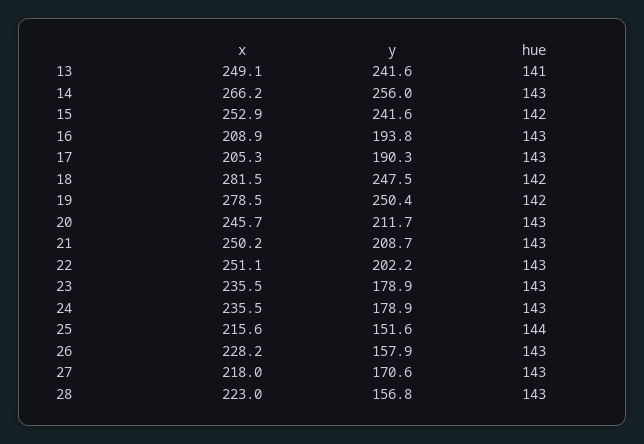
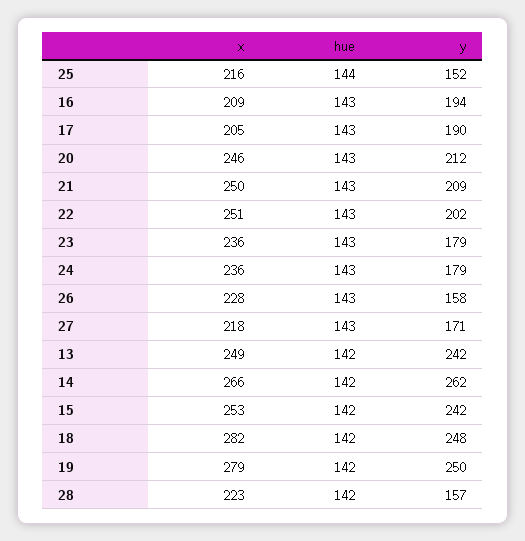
hue, 13: 141 -> 142
y, 14: 256 -> 262
hue, 14: 143 -> 142
hue, 28: 143 -> 142

